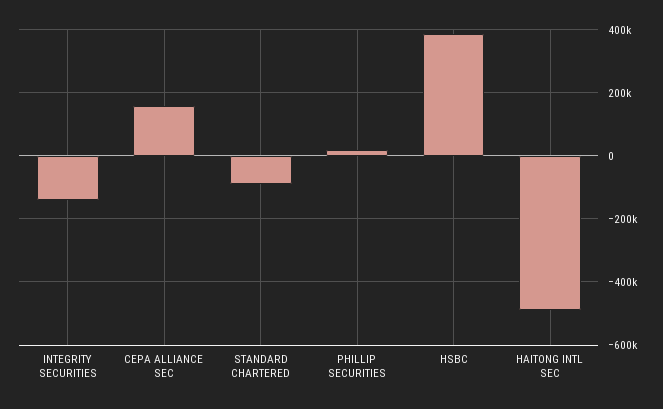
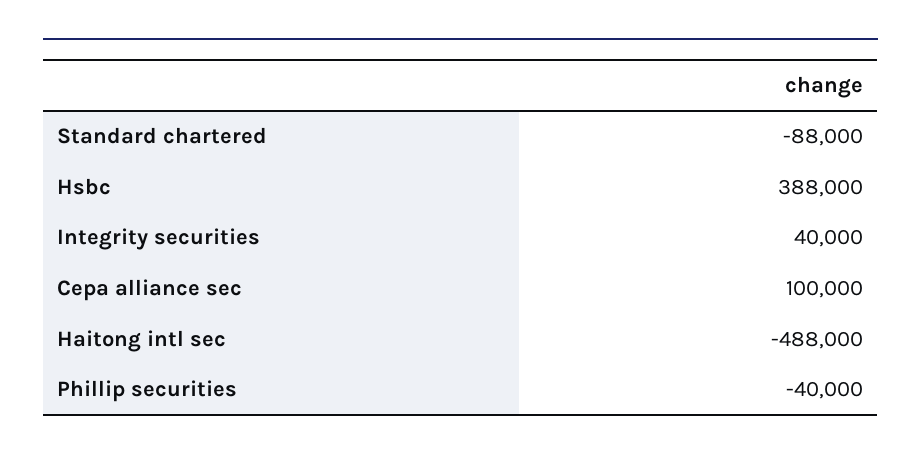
INTEGRITY SECURITIES: -140000 -> 40000
CEPA ALLIANCE SEC: 160000 -> 100000
PHILLIP SECURITIES: 20000 -> -40000

